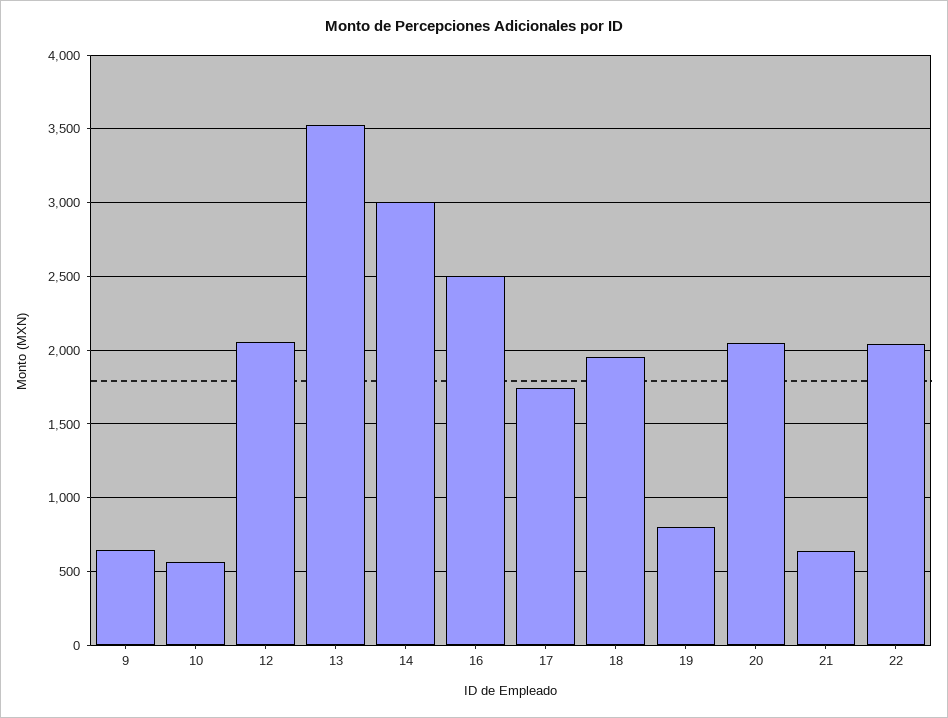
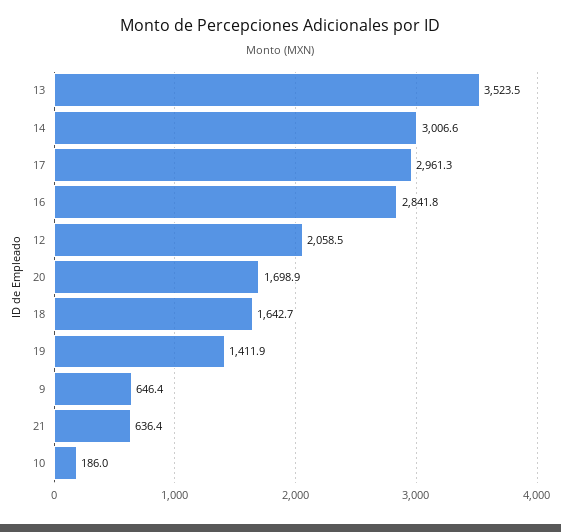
10: 550 -> 186
16: 2500 -> 2841.8
17: 1750 -> 2961.3
18: 1950 -> 1642.7
19: 800 -> 1411.9
20: 2050 -> 1698.9
22: 2050 -> none

